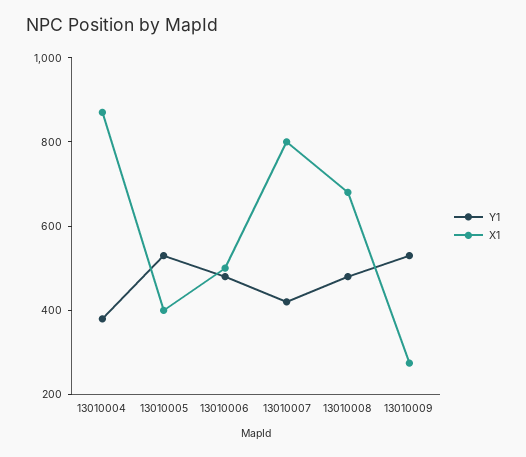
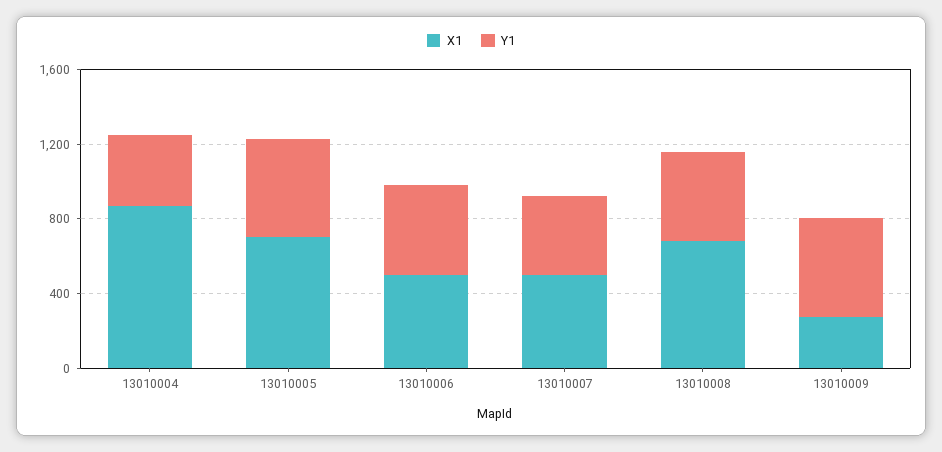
X1, 13010005: 400 -> 700
X1, 13010007: 800 -> 500

